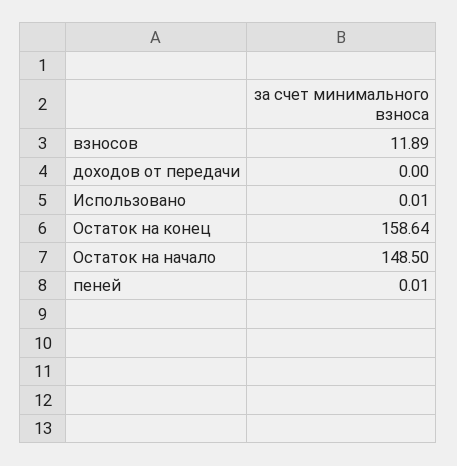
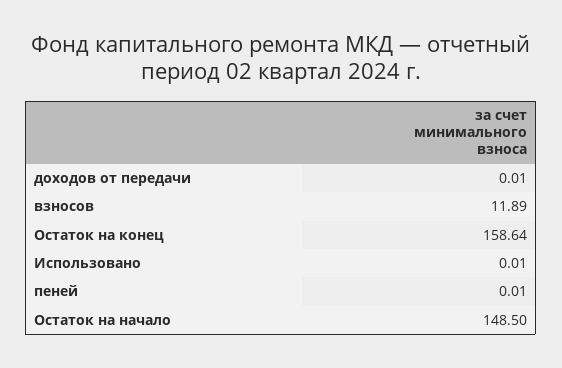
доходов от передачи: 0 -> 0.01

